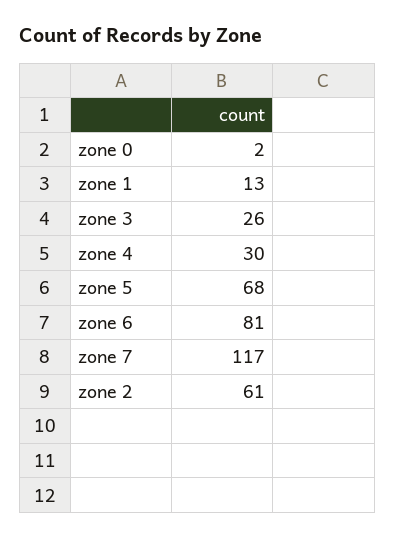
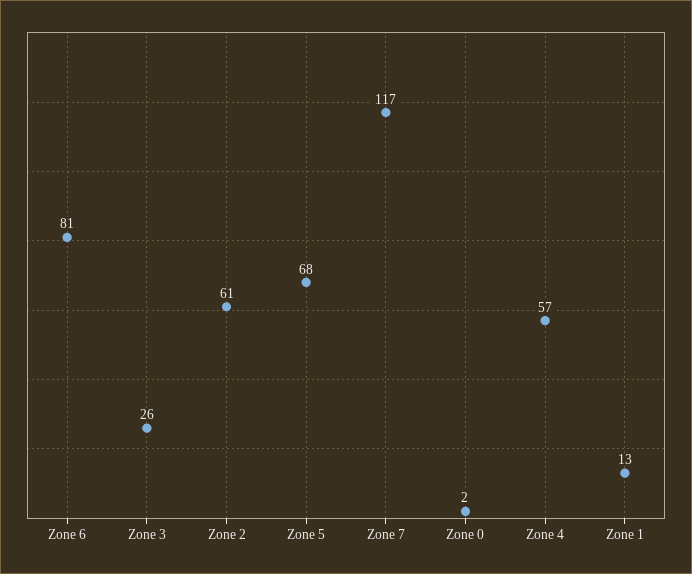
zone 4: 30 -> 57

